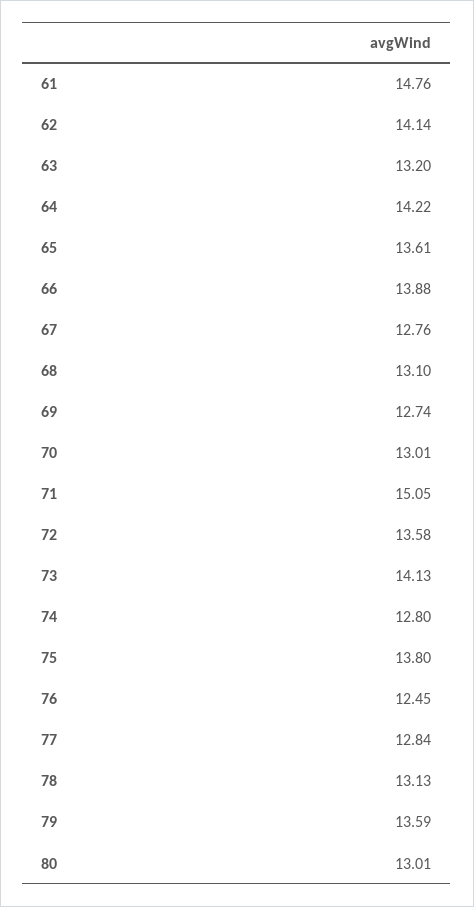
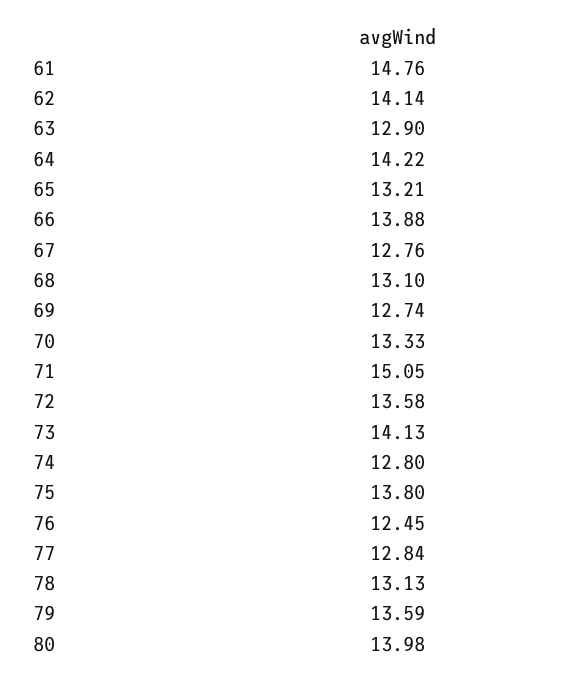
63: 13.2 -> 12.9
65: 13.61 -> 13.21
70: 13.01 -> 13.33
80: 13.01 -> 13.98

